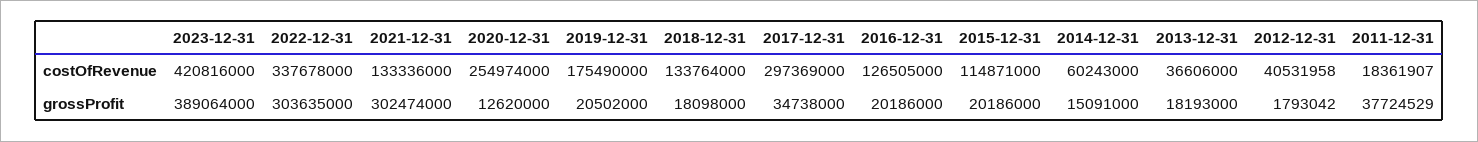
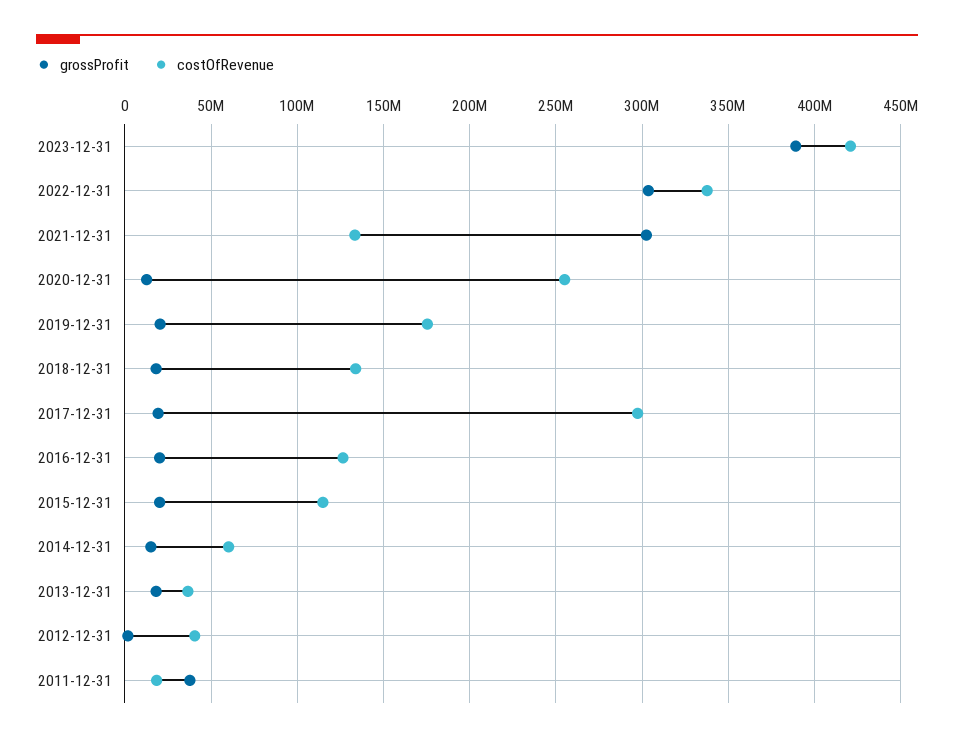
grossProfit, 2017-12-31: 34738000 -> 20000000

